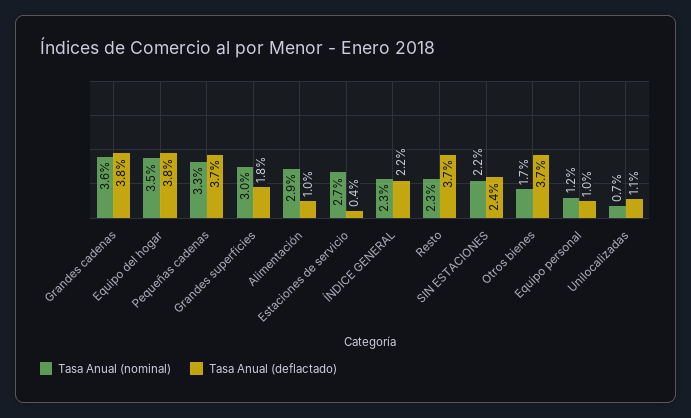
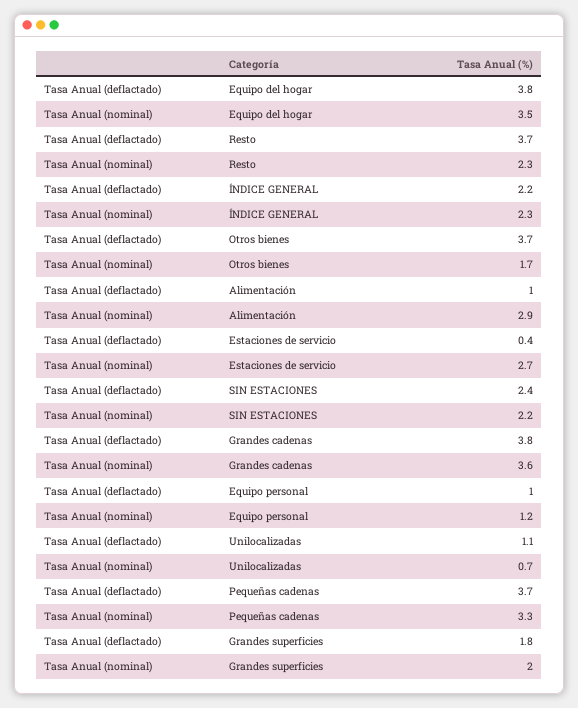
Tasa Anual (nominal), Grandes superficies: 3 -> 2

